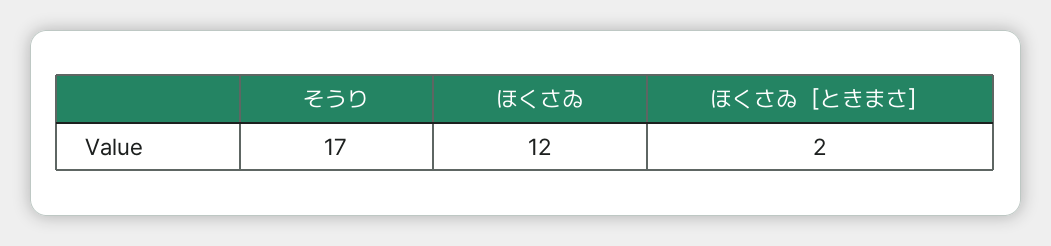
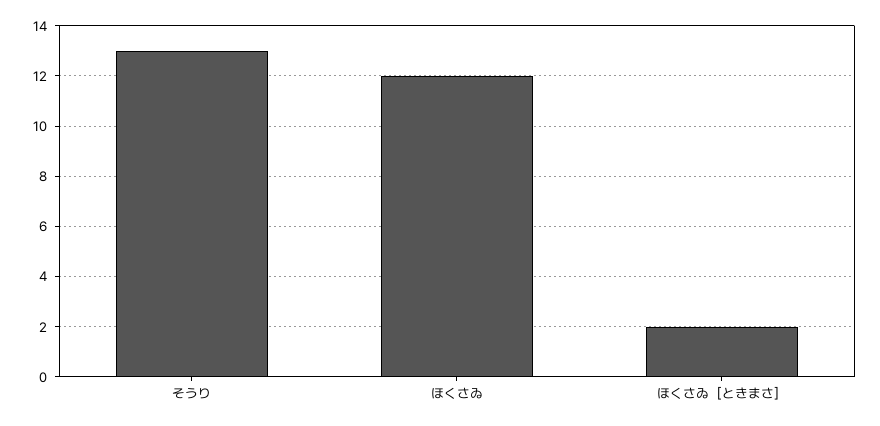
そうり: 17 -> 13

